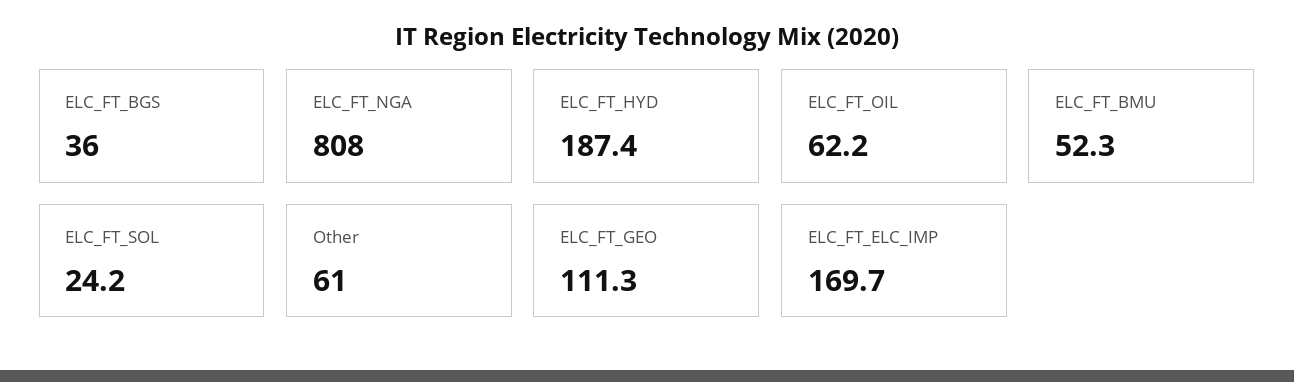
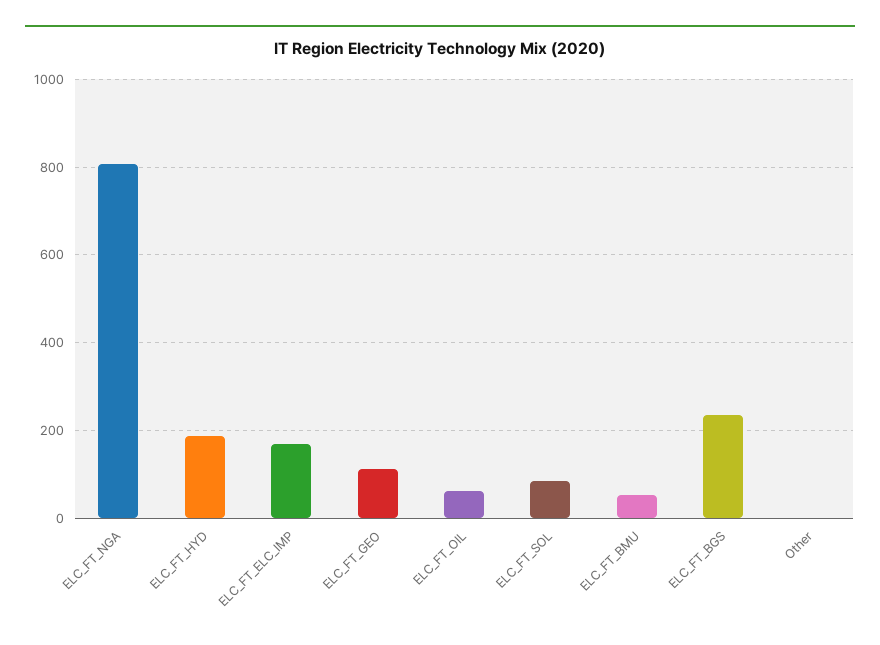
ELC_FT_BGS: 36 -> 240
ELC_FT_SOL: 24.2 -> 80
Other: 61 -> 0

